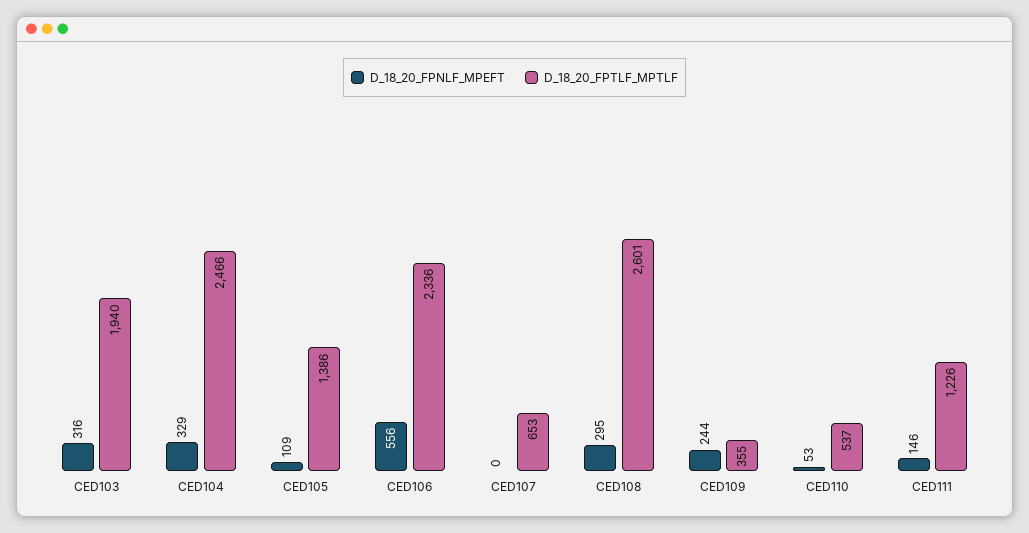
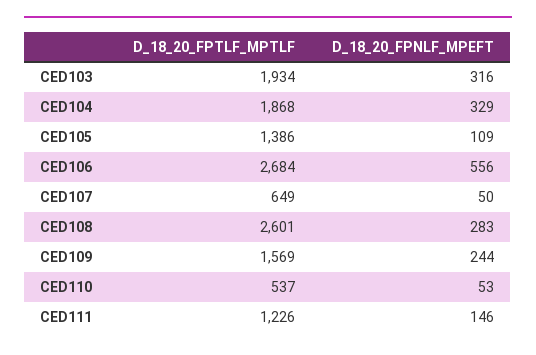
D_18_20_FPTLF_MPTLF, CED103: 1940 -> 1934
D_18_20_FPTLF_MPTLF, CED104: 2466 -> 1868
D_18_20_FPTLF_MPTLF, CED106: 2336 -> 2684
D_18_20_FPNLF_MPEFT, CED107: 0 -> 50
D_18_20_FPTLF_MPTLF, CED107: 653 -> 649
D_18_20_FPNLF_MPEFT, CED108: 295 -> 283
D_18_20_FPTLF_MPTLF, CED109: 355 -> 1569

